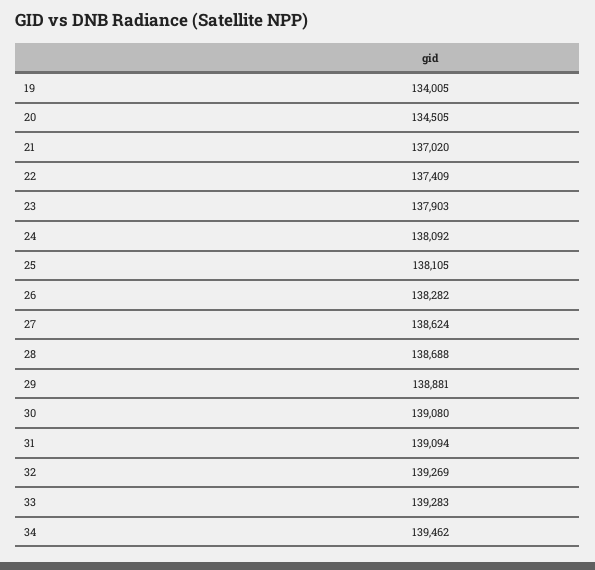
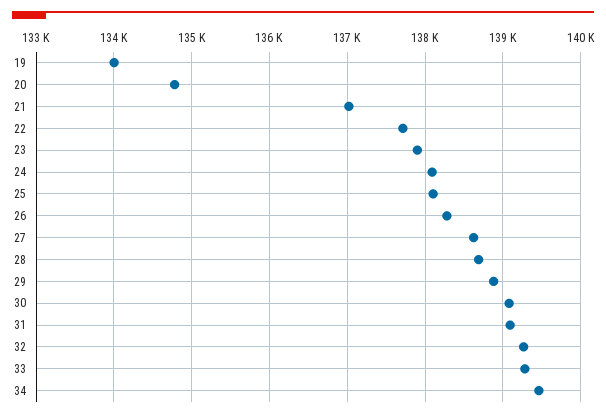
20: 134505 -> 134800
22: 137409 -> 137700

